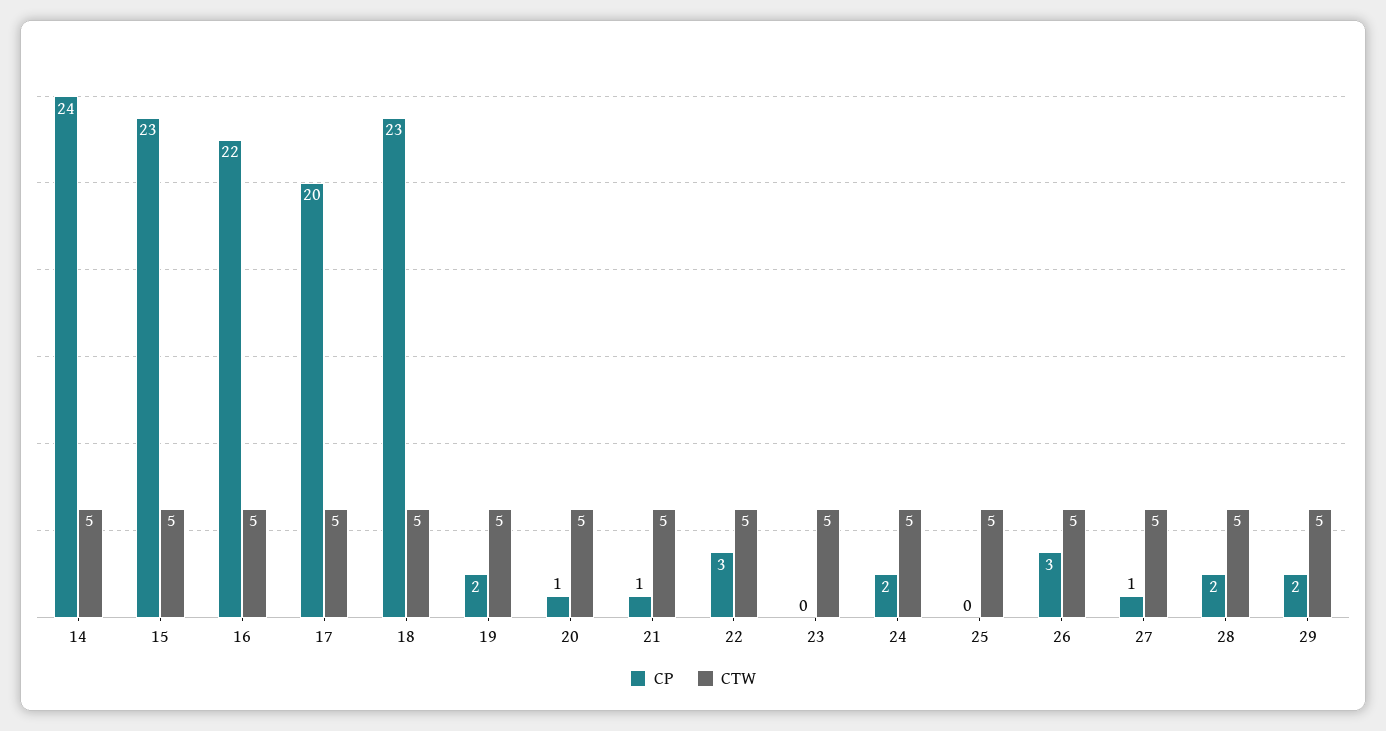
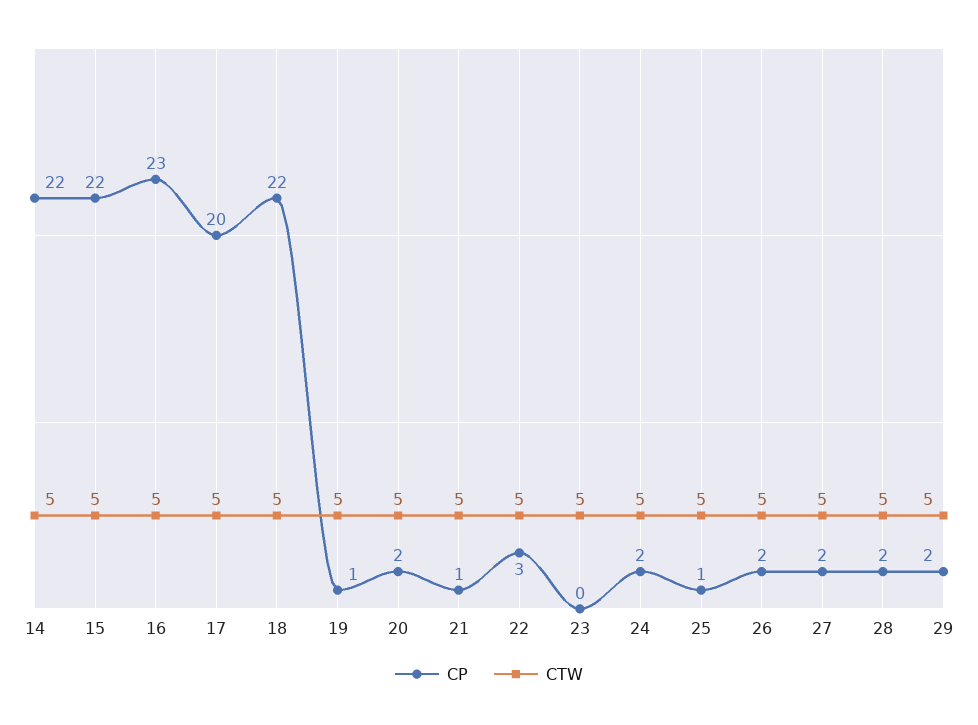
CP, 14: 24 -> 22
CP, 15: 23 -> 22
CP, 16: 22 -> 23
CP, 18: 23 -> 22
CP, 19: 2 -> 1
CP, 20: 1 -> 2
CP, 25: 0 -> 1
CP, 26: 3 -> 2
CP, 27: 1 -> 2

